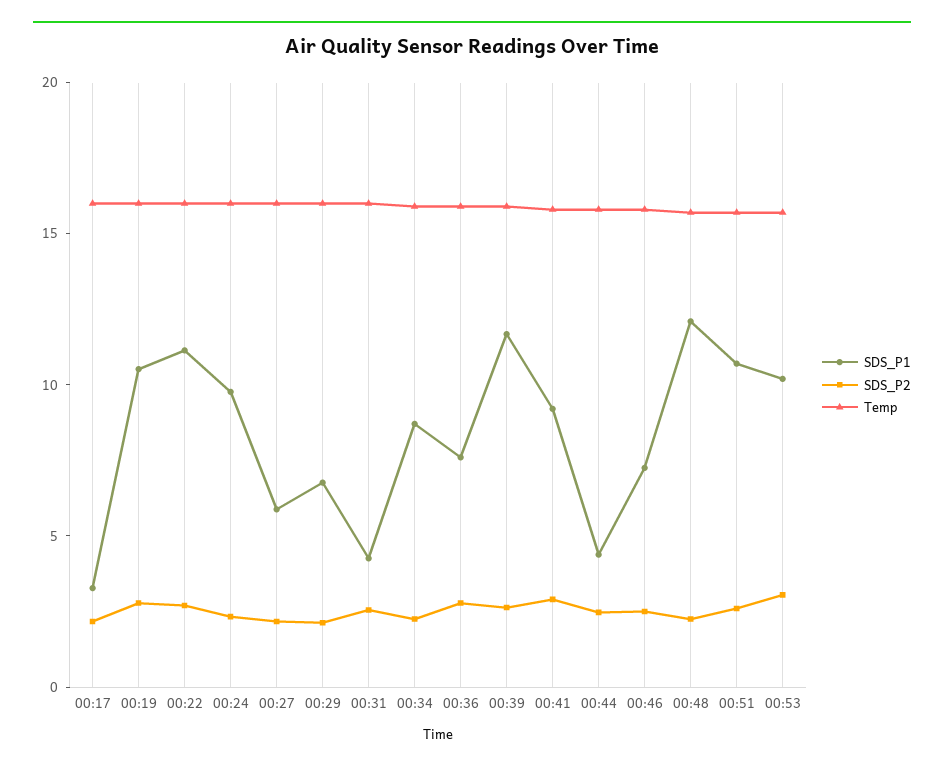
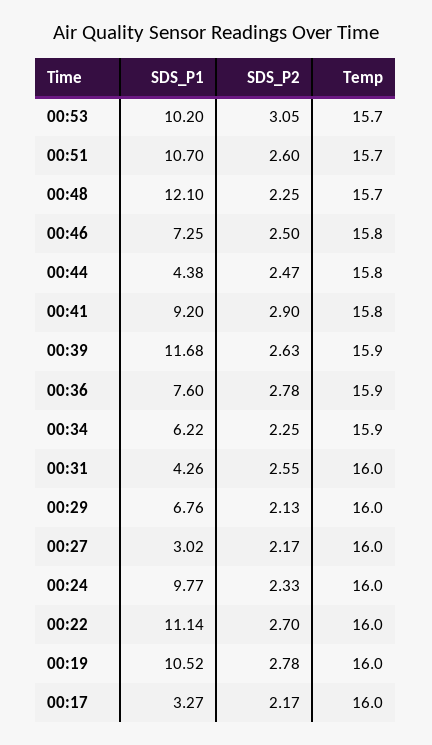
SDS_P1, 00:27: 6 -> 3.02
SDS_P1, 00:34: 9 -> 6.22

